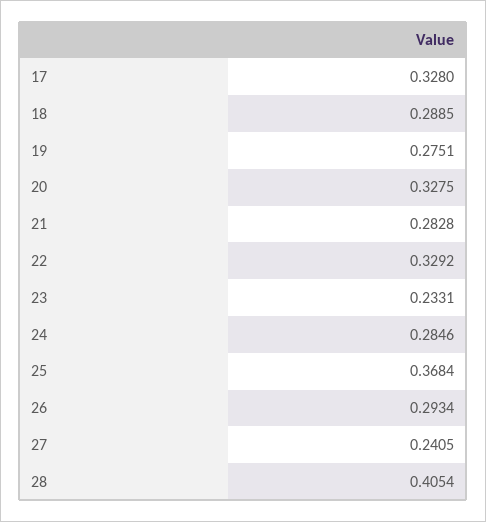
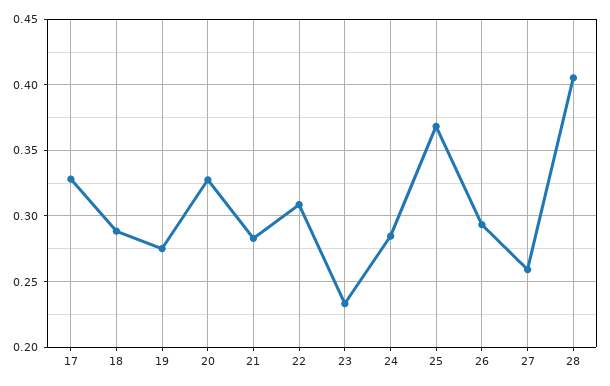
22: 0.3292 -> 0.31
27: 0.2405 -> 0.26

